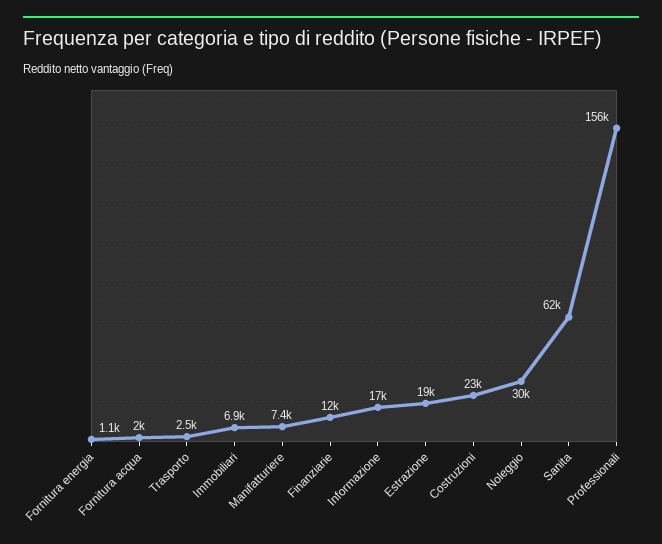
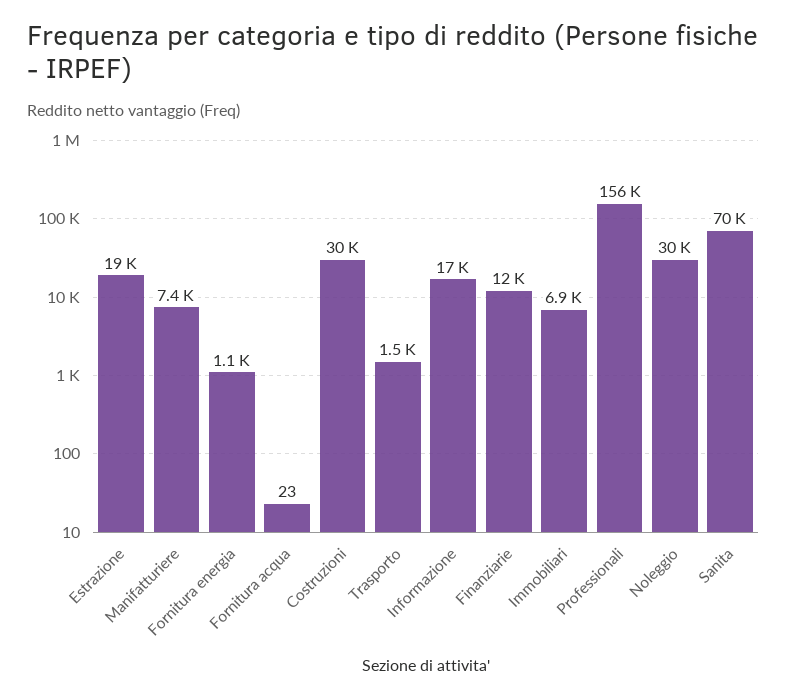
Fornitura acqua: 2000 -> 23
Trasporto: 2500 -> 1500
Costruzioni: 23000 -> 30000
Sanita: 62000 -> 70000

